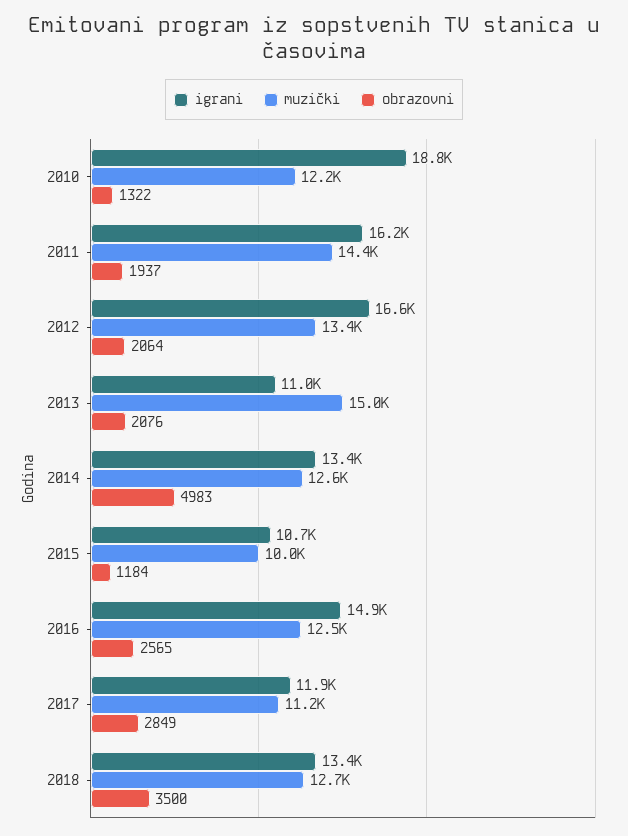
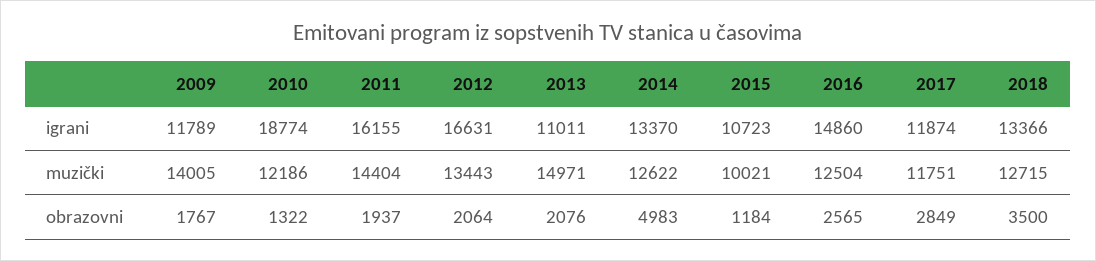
muzički, 2017: 11200 -> 11751
igrani, 2009: none -> 11789
muzički, 2009: none -> 14005
obrazovni, 2009: none -> 1767

